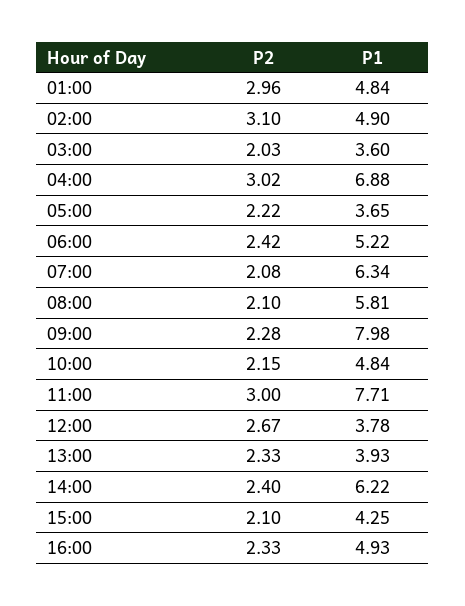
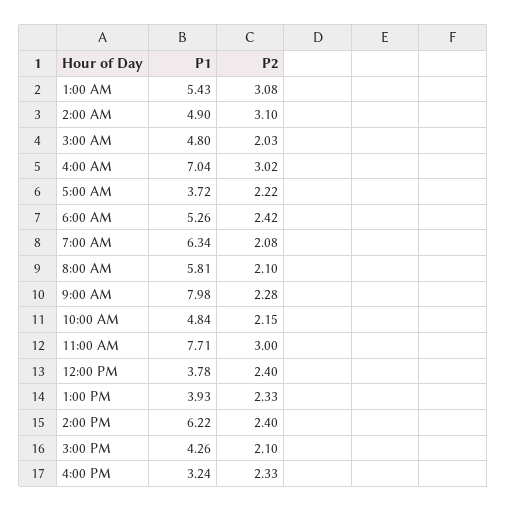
P2, 01:00: 2.96 -> 3.08
P1, 01:00: 4.84 -> 5.43
P1, 03:00: 3.6 -> 4.8
P1, 04:00: 6.88 -> 7.04
P1, 05:00: 3.65 -> 3.72
P1, 06:00: 5.22 -> 5.26
P2, 12:00: 2.67 -> 2.4
P1, 15:00: 4.25 -> 4.26
P1, 16:00: 4.93 -> 3.24

